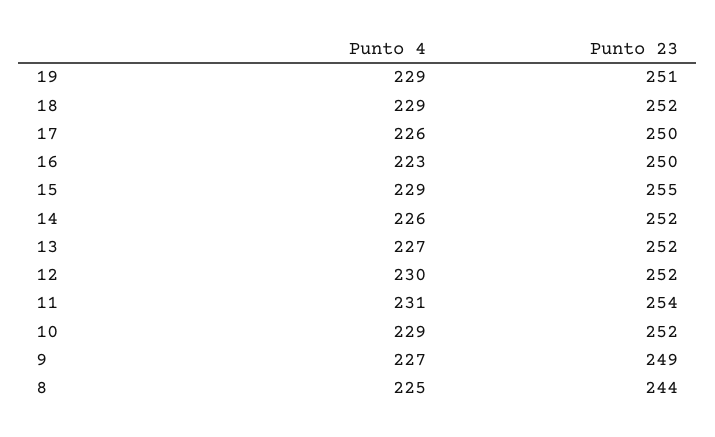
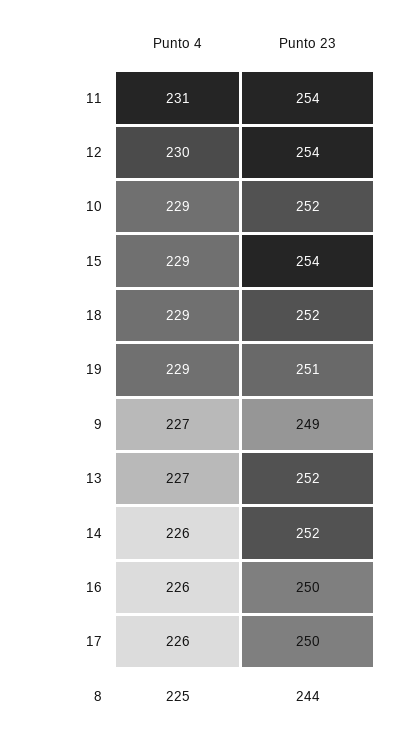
Punto 4, 16: 223 -> 226
Punto 23, 15: 255 -> 254
Punto 23, 12: 252 -> 254

